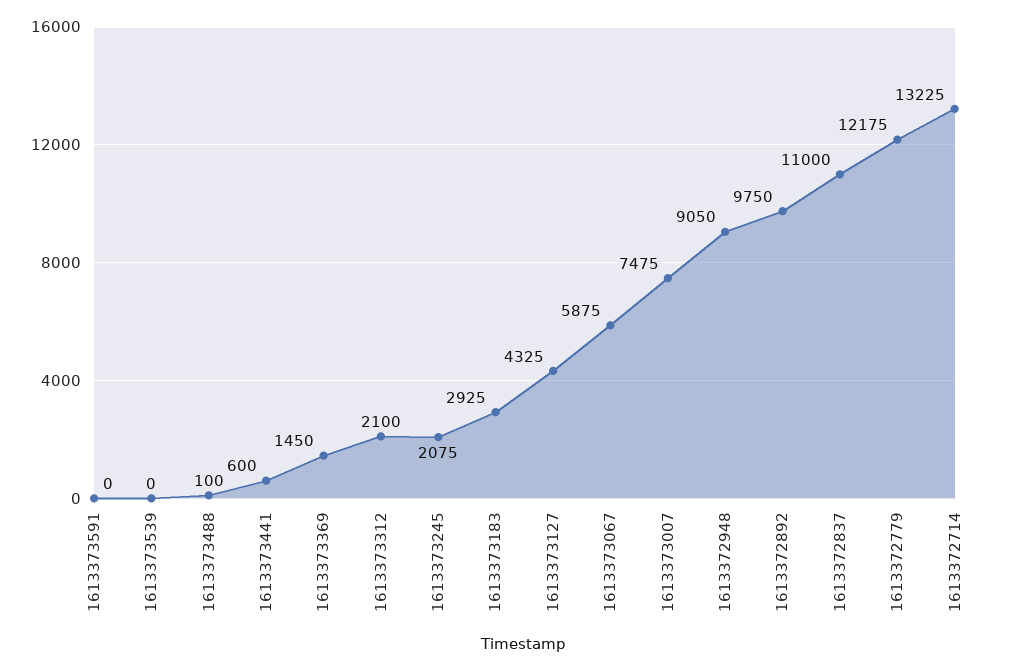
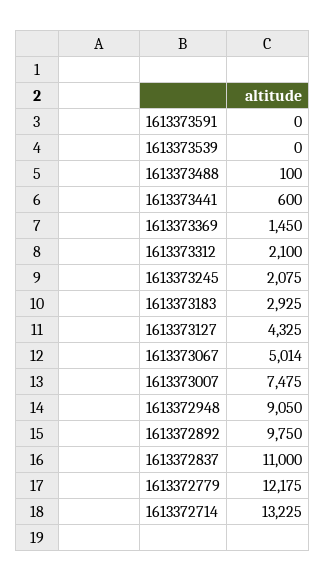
1613373067: 5875 -> 5014

